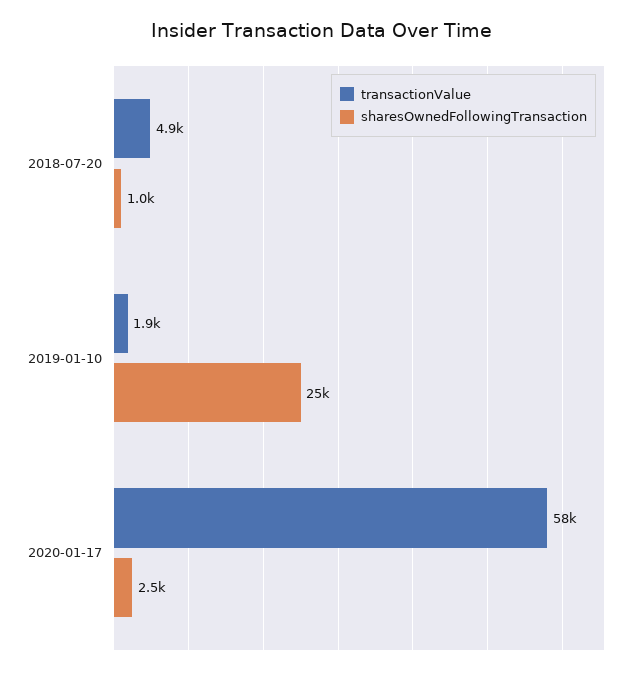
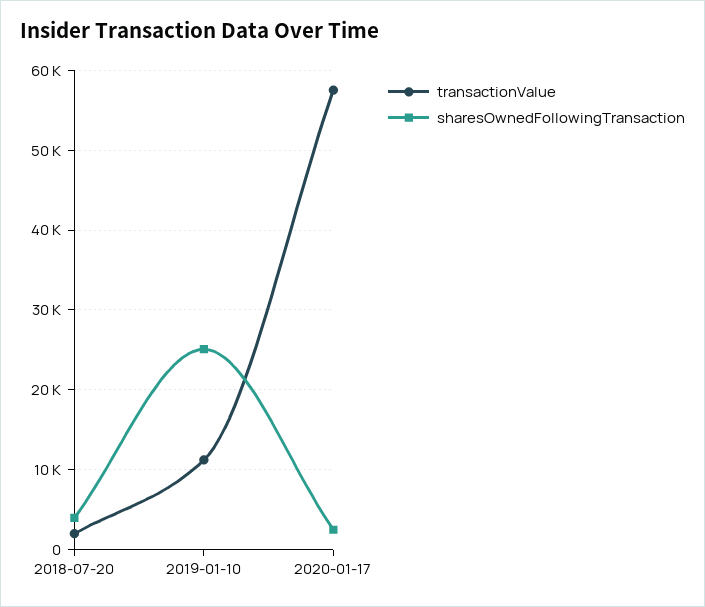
transactionValue, 2018-07-20: 4900 -> 2000
sharesOwnedFollowingTransaction, 2018-07-20: 1000 -> 4000
transactionValue, 2019-01-10: 1900 -> 11000

